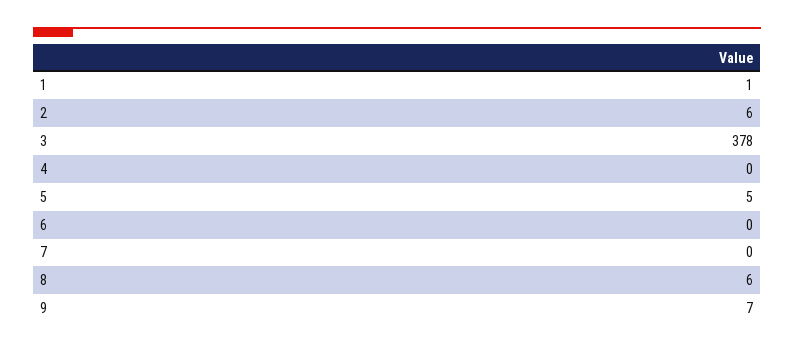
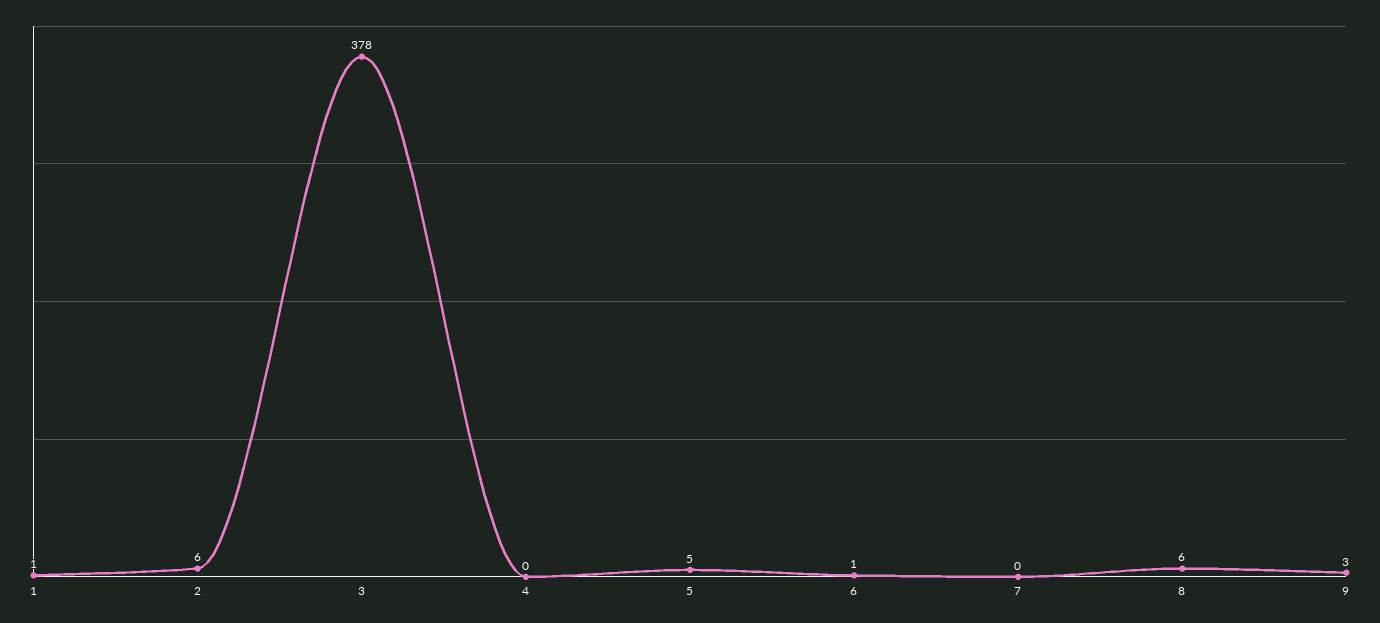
6: 0 -> 1
9: 7 -> 3

